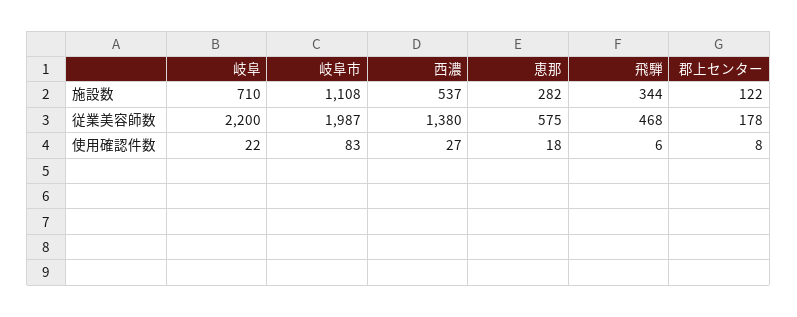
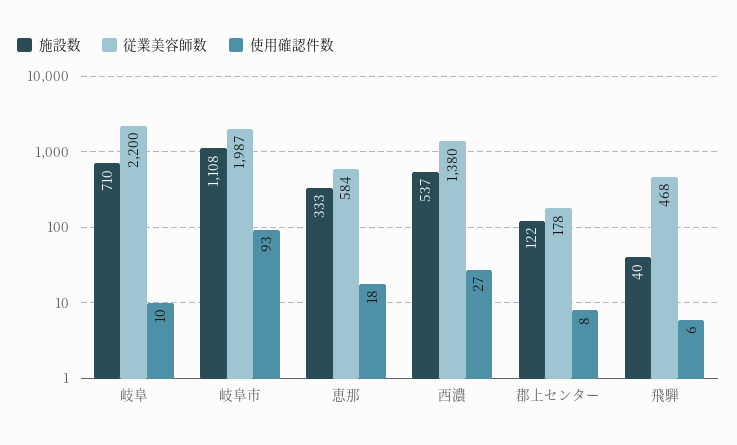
施設数, 恵那: 282 -> 333
施設数, 飛騨: 344 -> 40
従業美容師数, 恵那: 575 -> 584
使用確認件数, 岐阜: 22 -> 10
使用確認件数, 岐阜市: 83 -> 93

